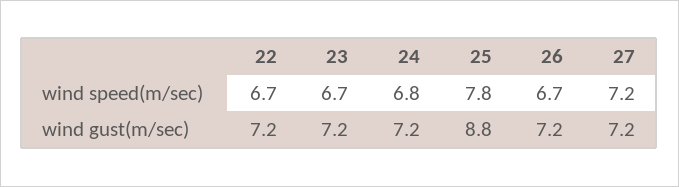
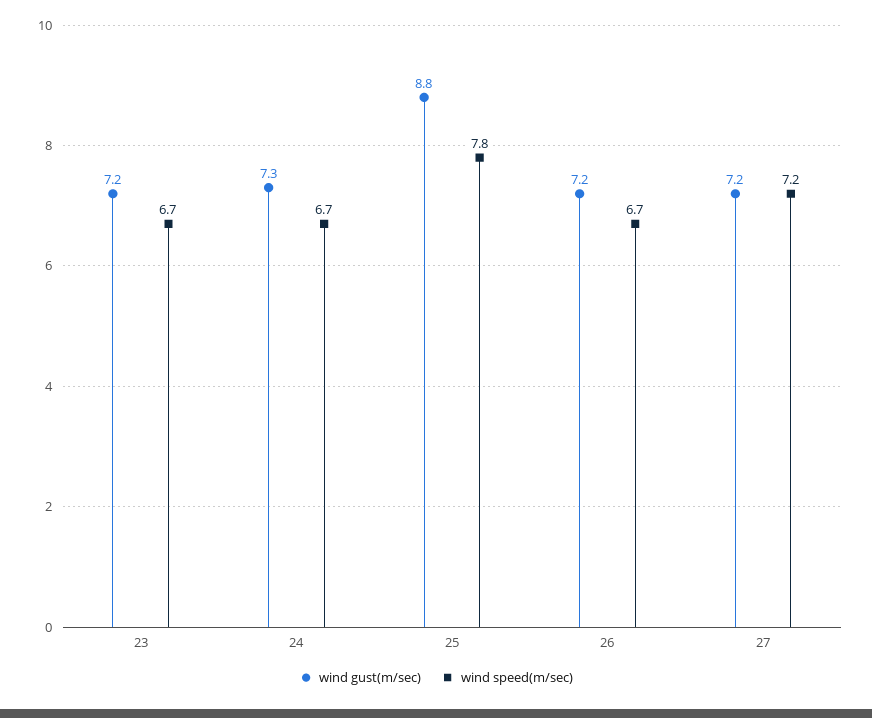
wind speed(m/sec), 22: 6.7 -> none
wind speed(m/sec), 24: 6.8 -> 6.7
wind gust(m/sec), 22: 7.2 -> none
wind gust(m/sec), 24: 7.2 -> 7.3

